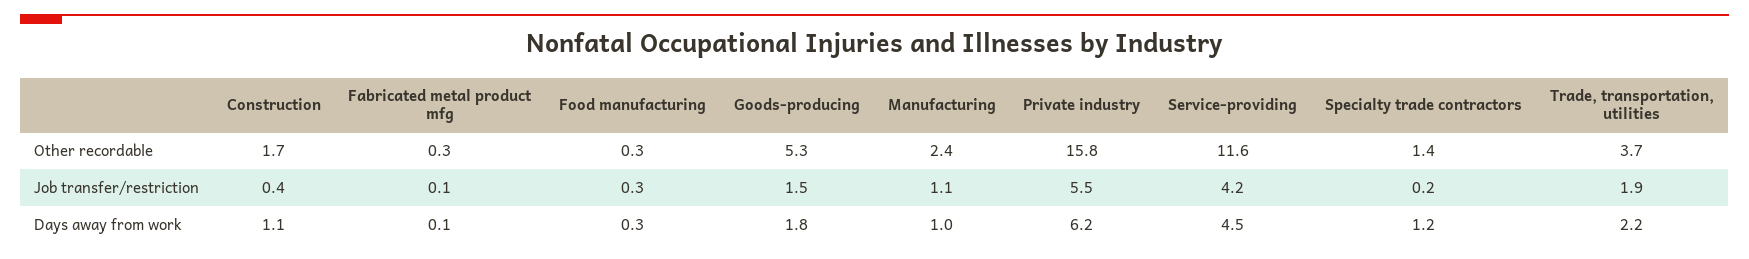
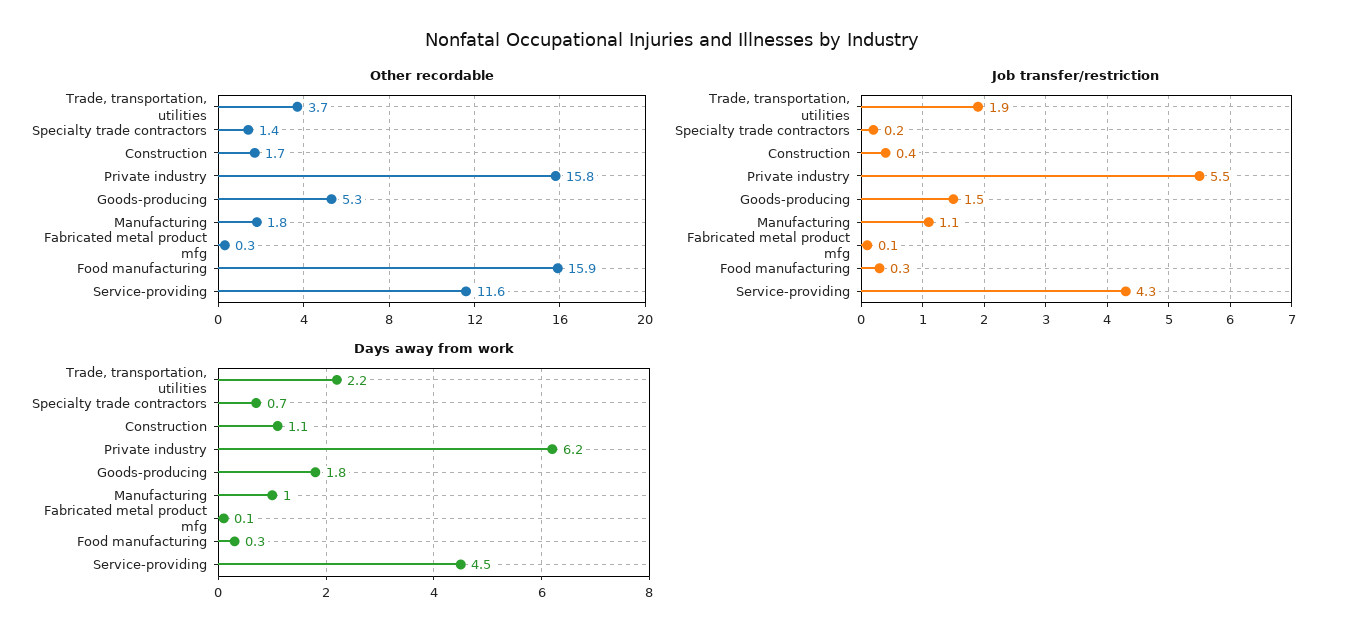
Other recordable, Food manufacturing: 0.3 -> 15.9
Other recordable, Manufacturing: 2.4 -> 1.8
Job transfer/restriction, Service-providing: 4.2 -> 4.3
Days away from work, Specialty trade contractors: 1.2 -> 0.7

